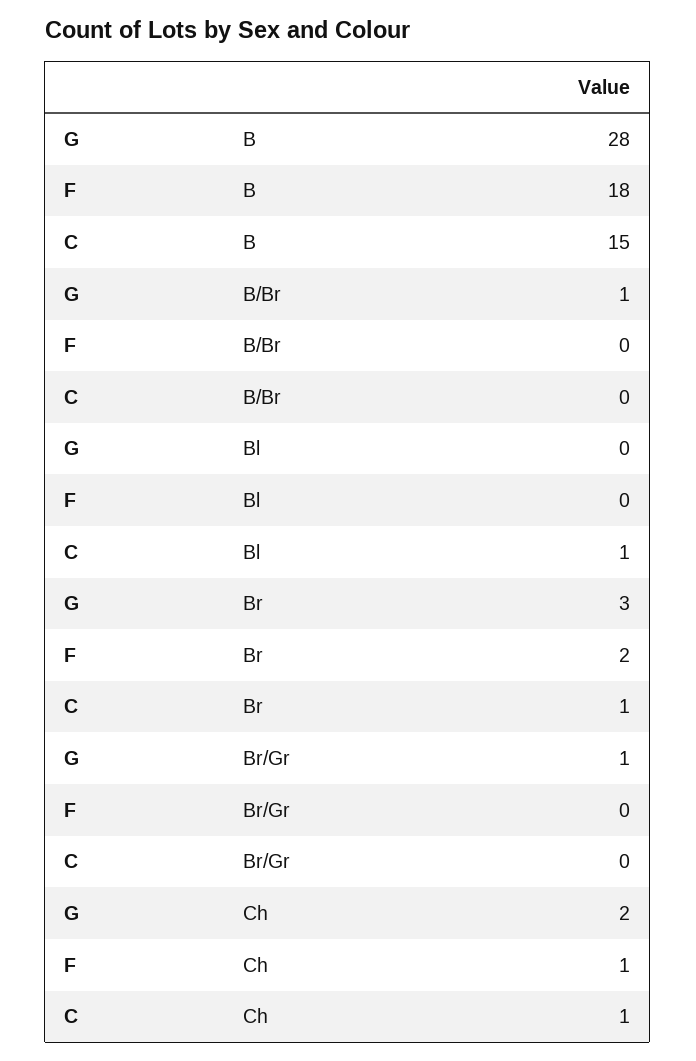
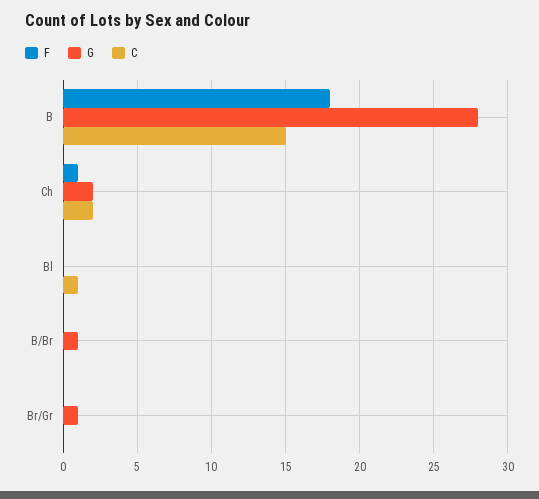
G, Br: 3 -> none
F, Br: 2 -> none
C, Br: 1 -> none
C, Ch: 1 -> 2

